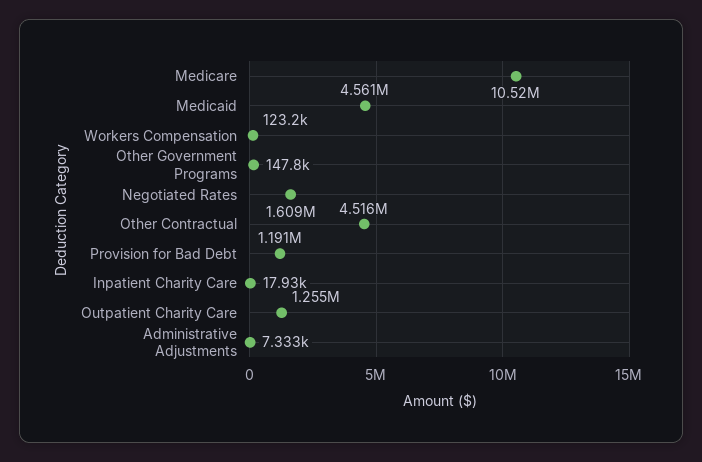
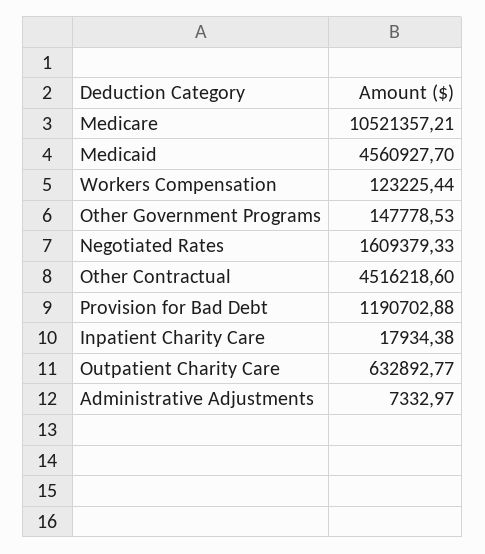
Outpatient Charity Care: 1255000 -> 632892.77

